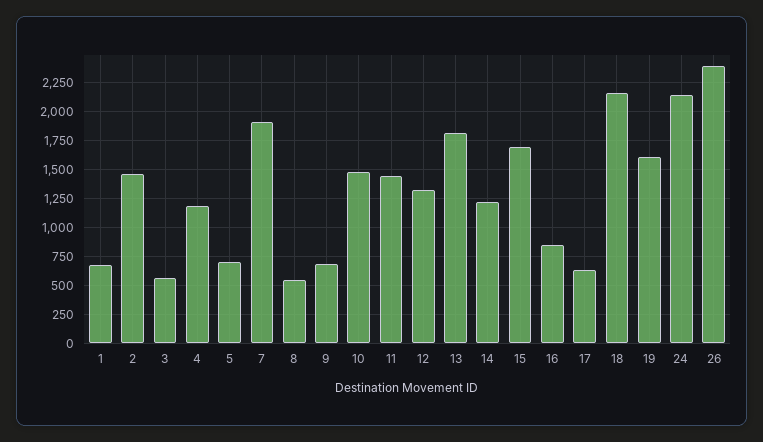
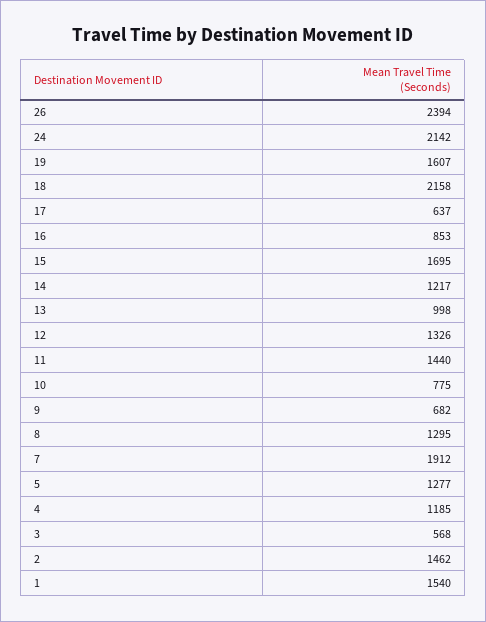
1: 750 -> 1540
5: 750 -> 1277
8: 500 -> 1295
10: 1500 -> 775
13: 1750 -> 998

